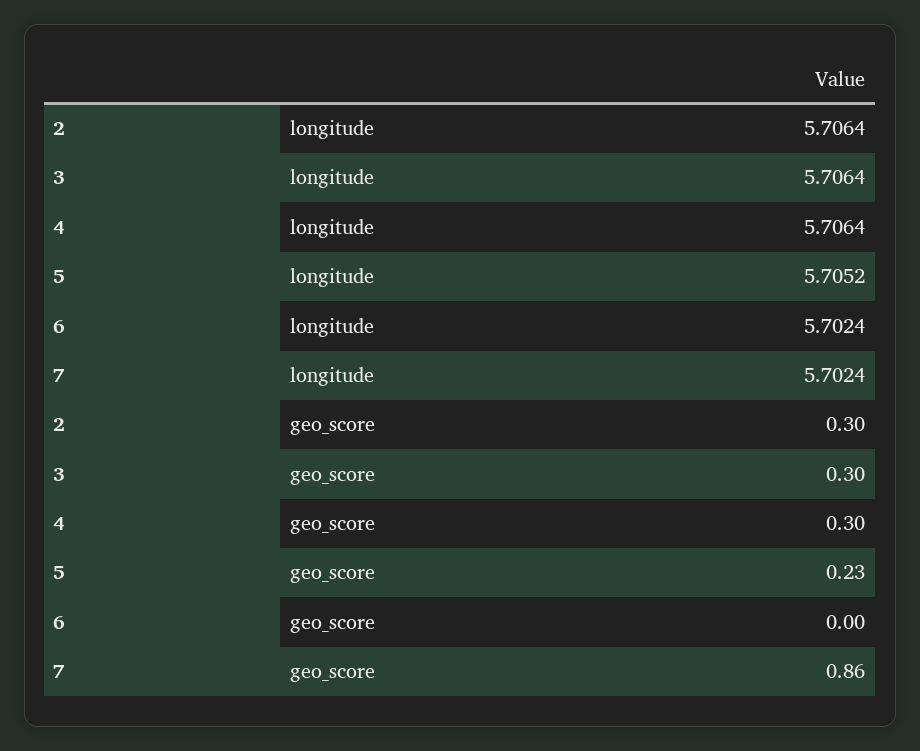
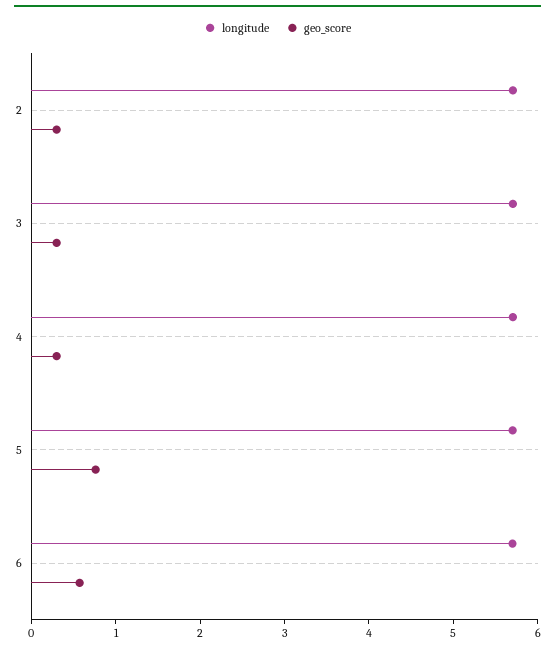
longitude, 7: 5.7024 -> none
geo_score, 5: 0.23 -> 0.8
geo_score, 6: 0 -> 0.6
geo_score, 7: 0.86 -> none

